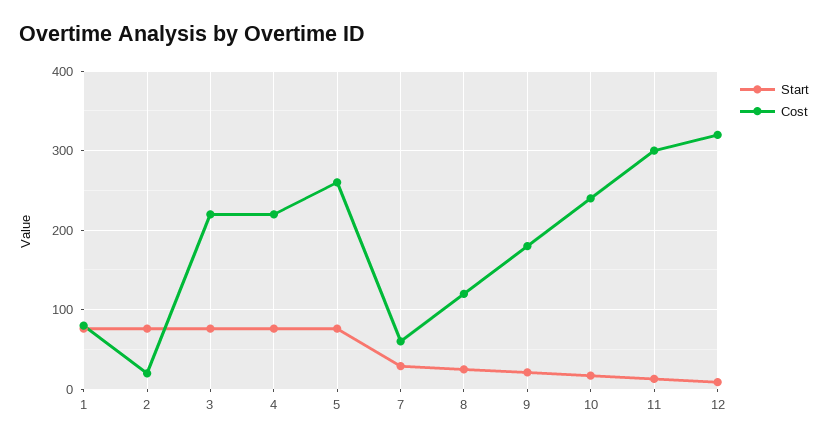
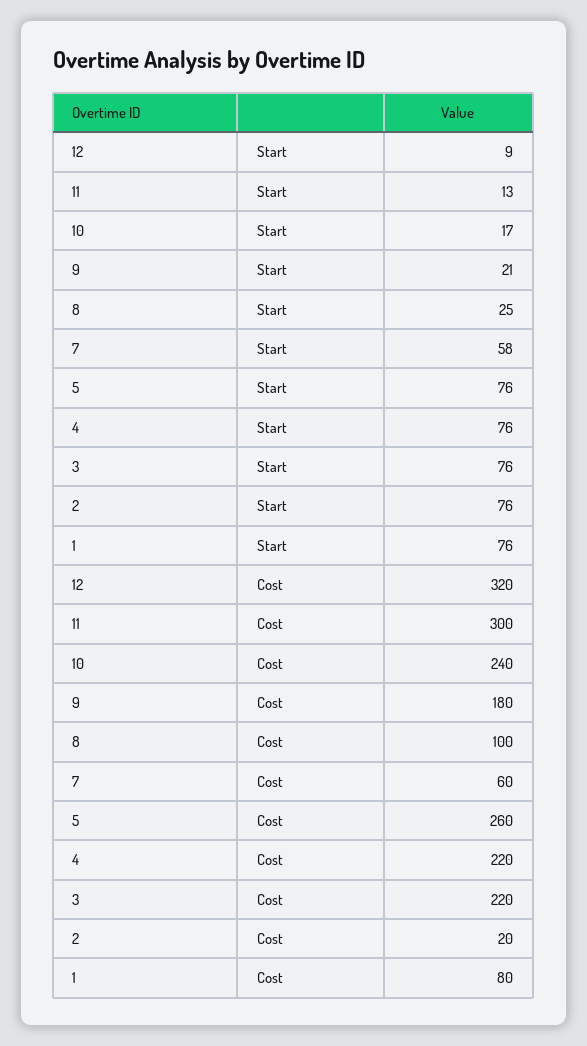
Start, 7: 30 -> 58
Cost, 8: 120 -> 100

